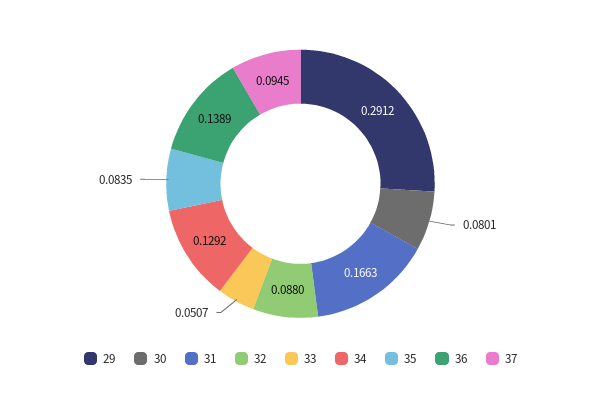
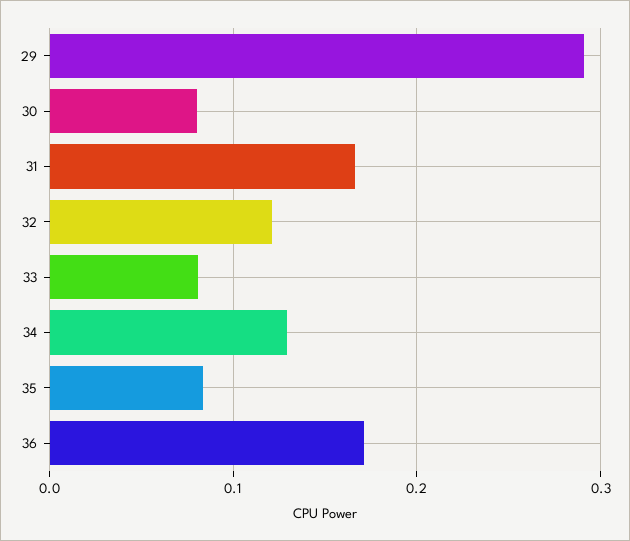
32: 0.088 -> 0.12
33: 0.0507 -> 0.08
36: 0.1389 -> 0.17
37: 0.0945 -> none

